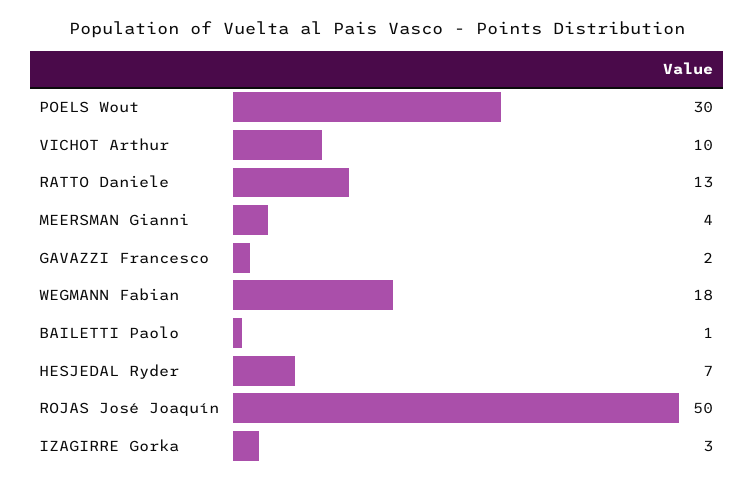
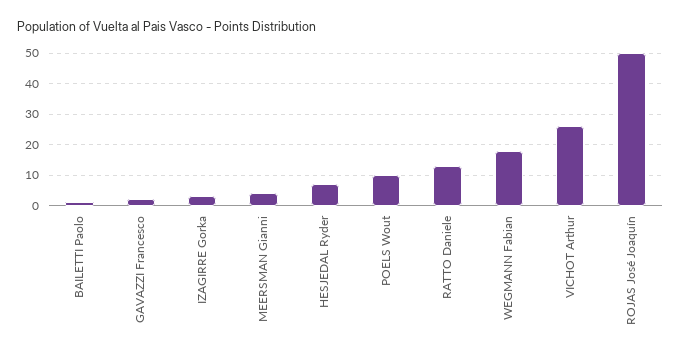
POELS Wout: 30 -> 10
VICHOT Arthur: 10 -> 25

